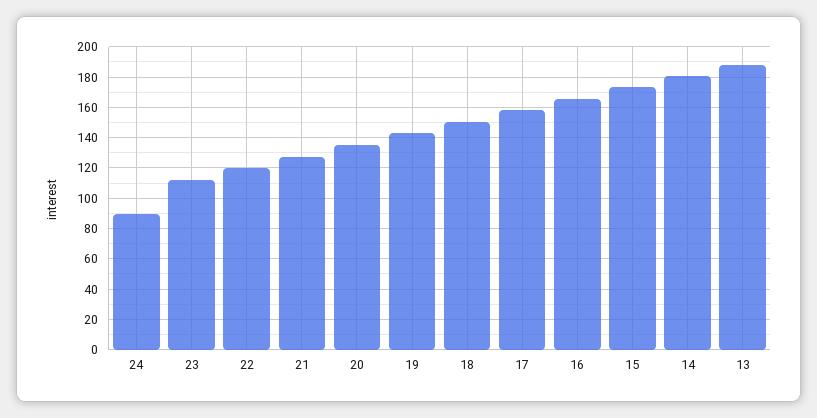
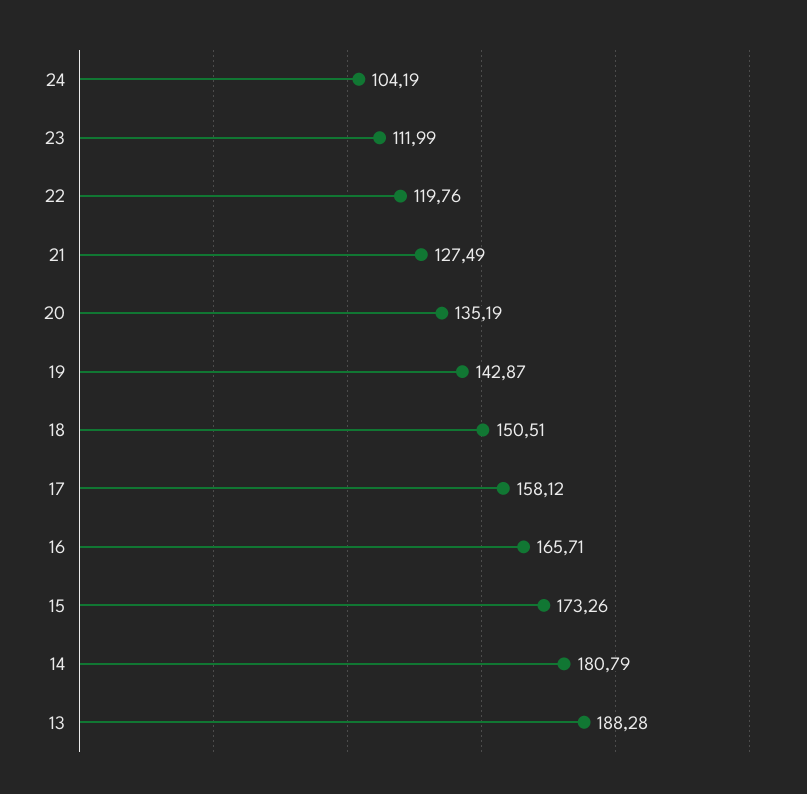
24: 90 -> 104.19

